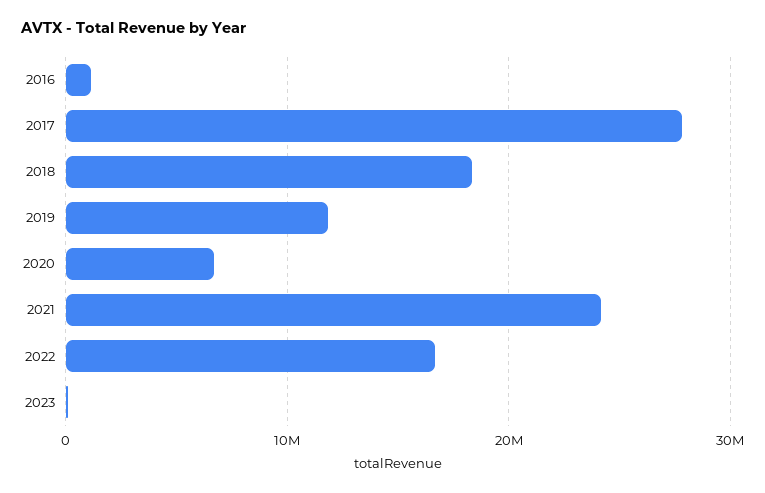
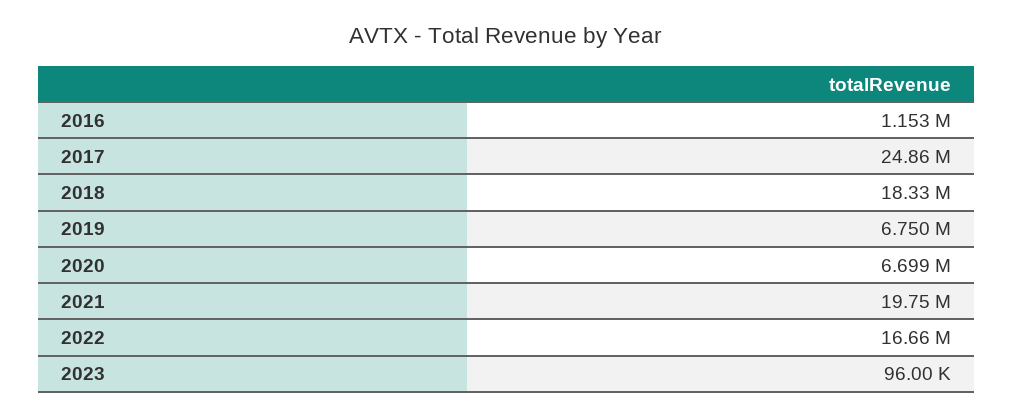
2017: 28000000 -> 24860000
2019: 12000000 -> 6750000
2021: 24000000 -> 19750000

